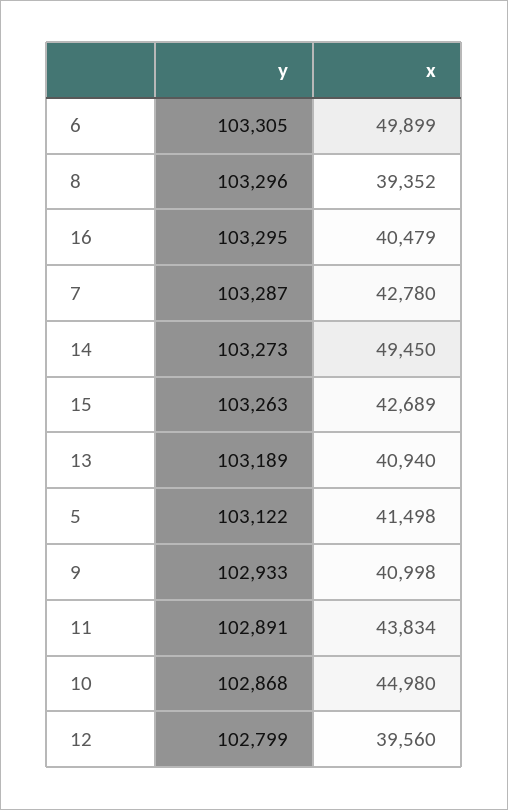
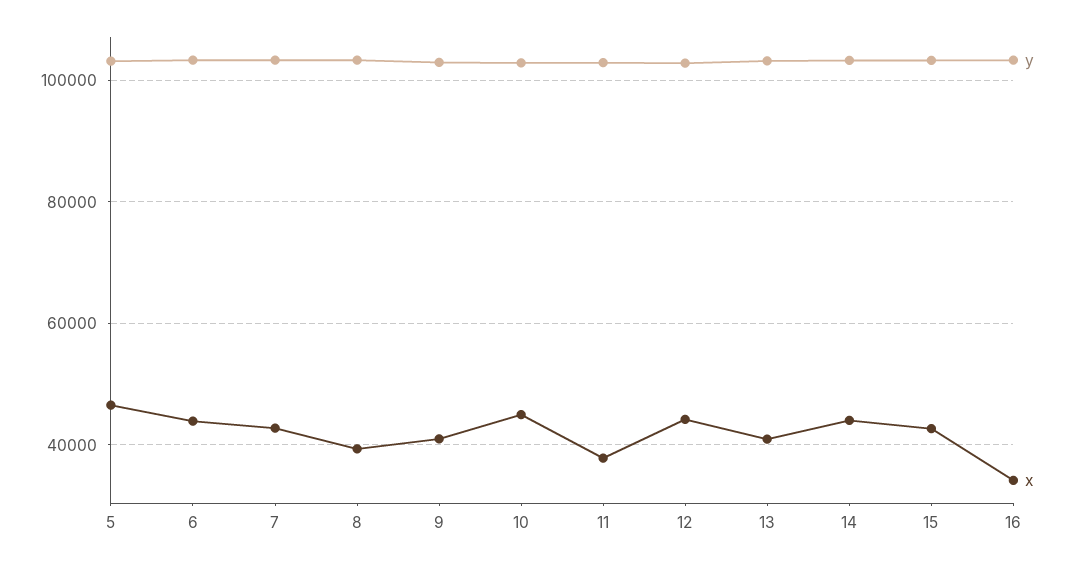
x, 6: 49899 -> 44000
x, 16: 40479 -> 34000
x, 14: 49450 -> 44000
x, 5: 41498 -> 46000
x, 11: 43834 -> 38000
x, 12: 39560 -> 44000

